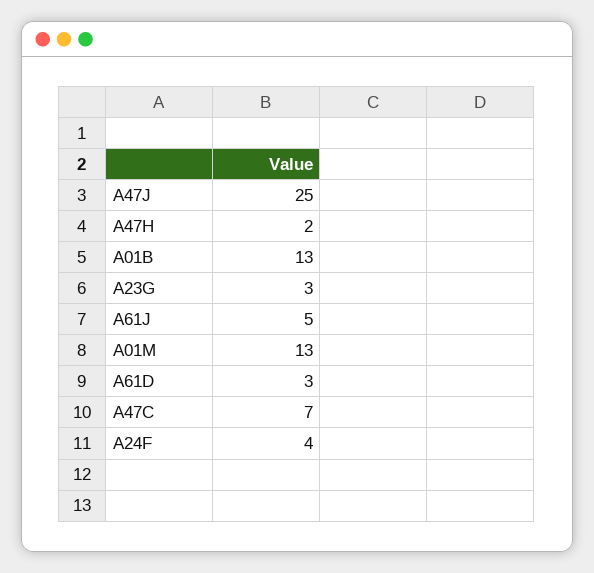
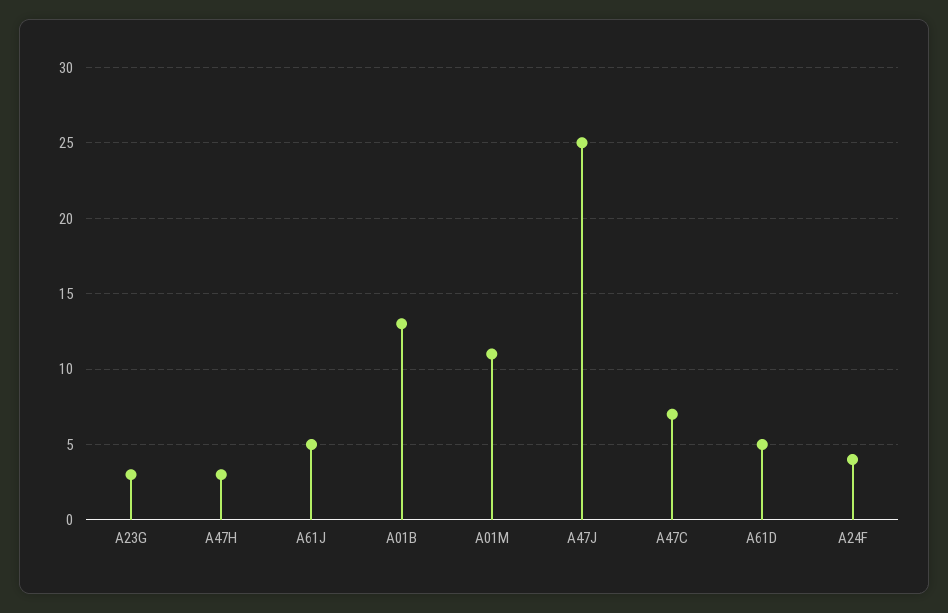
A47H: 2 -> 3
A01M: 13 -> 11
A61D: 3 -> 5

